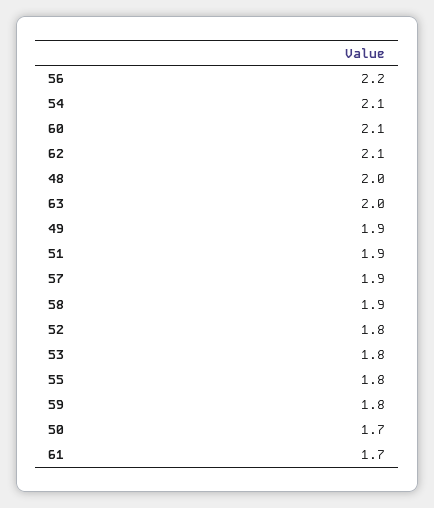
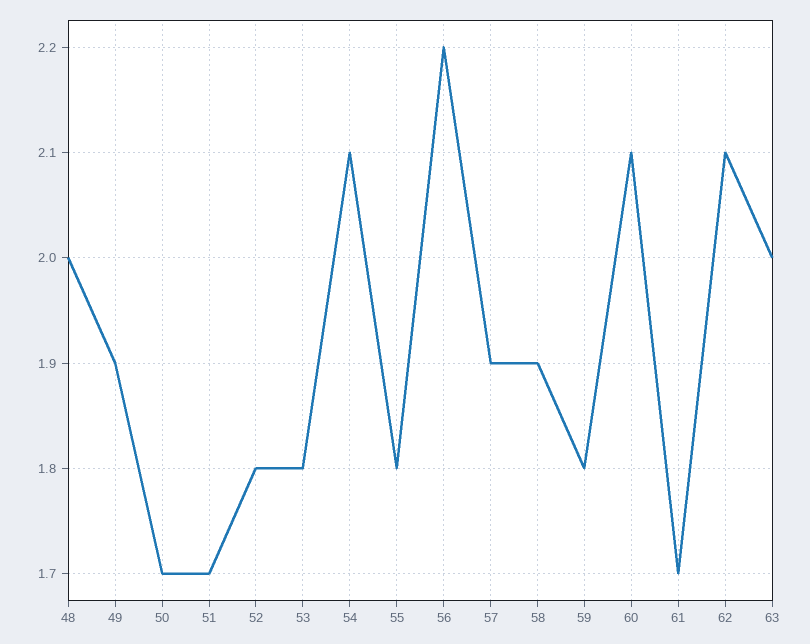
51: 1.9 -> 1.7

